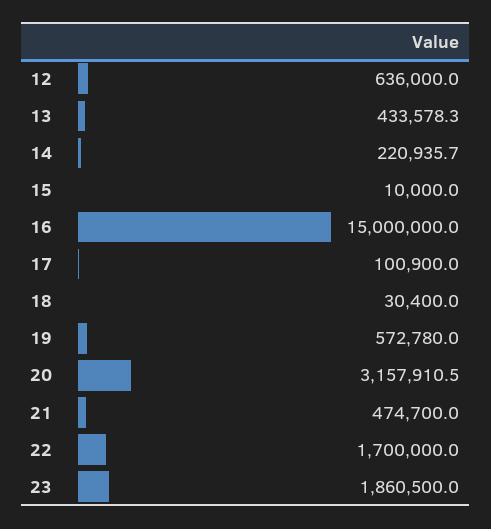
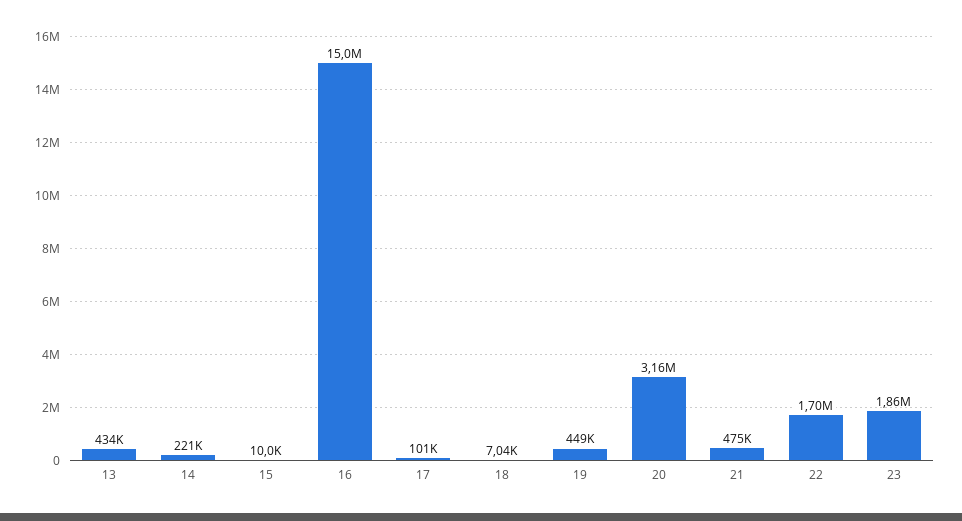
12: 636000 -> none
18: 30400 -> 7040
19: 572780 -> 449000

